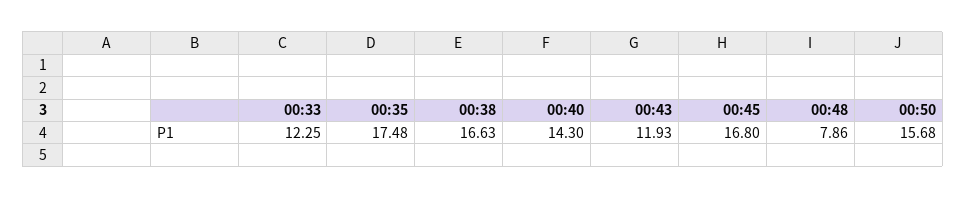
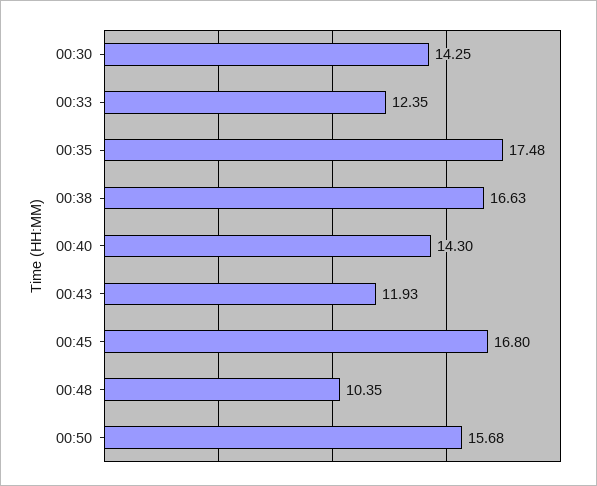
00:33: 12.25 -> 12.35
00:48: 7.86 -> 10.35
00:30: none -> 14.25

